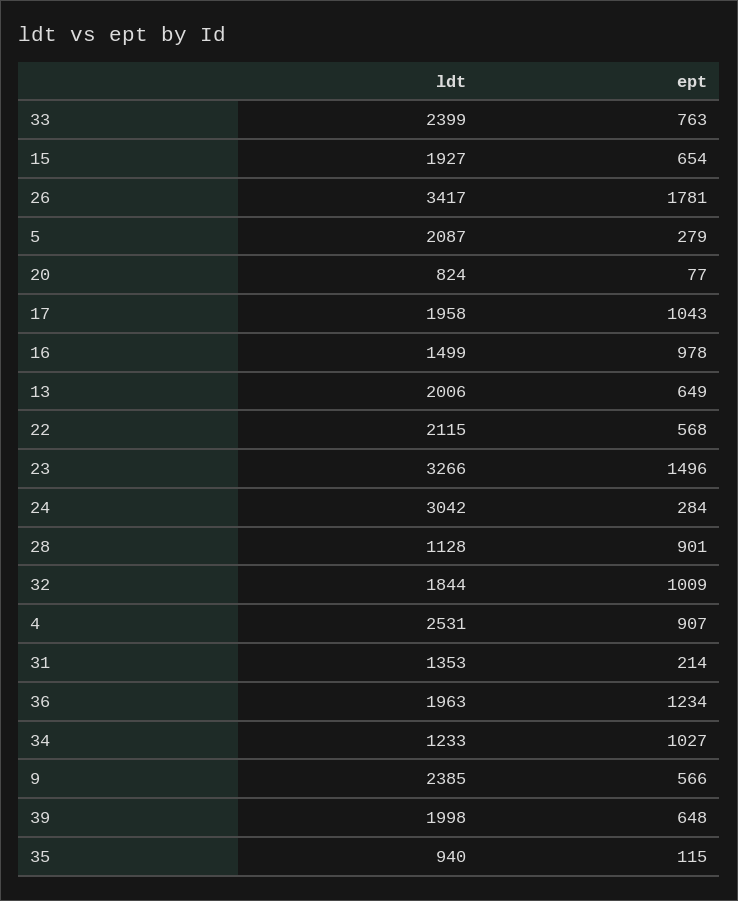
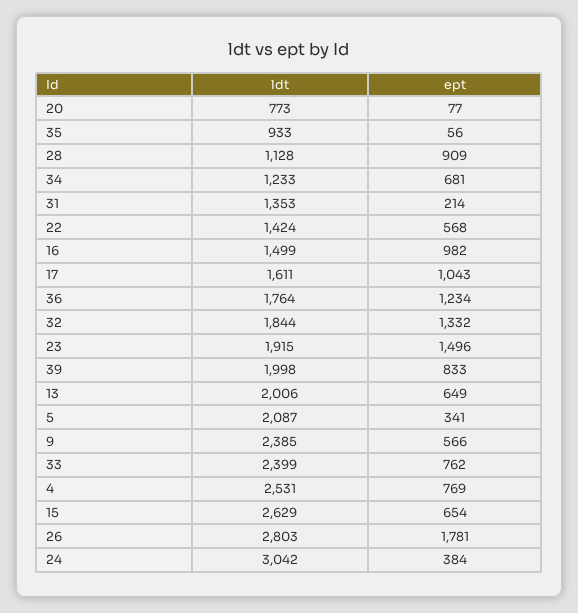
ept, 33: 763 -> 762
ldt, 15: 1927 -> 2629
ldt, 26: 3417 -> 2803
ept, 5: 279 -> 341
ldt, 20: 824 -> 773
ldt, 17: 1958 -> 1611
ept, 16: 978 -> 982
ldt, 22: 2115 -> 1424
ldt, 23: 3266 -> 1915
ept, 24: 284 -> 384
ept, 28: 901 -> 909
ept, 32: 1009 -> 1332
ept, 4: 907 -> 769
ldt, 36: 1963 -> 1764
ept, 34: 1027 -> 681
ept, 39: 648 -> 833
ldt, 35: 940 -> 933
ept, 35: 115 -> 56

